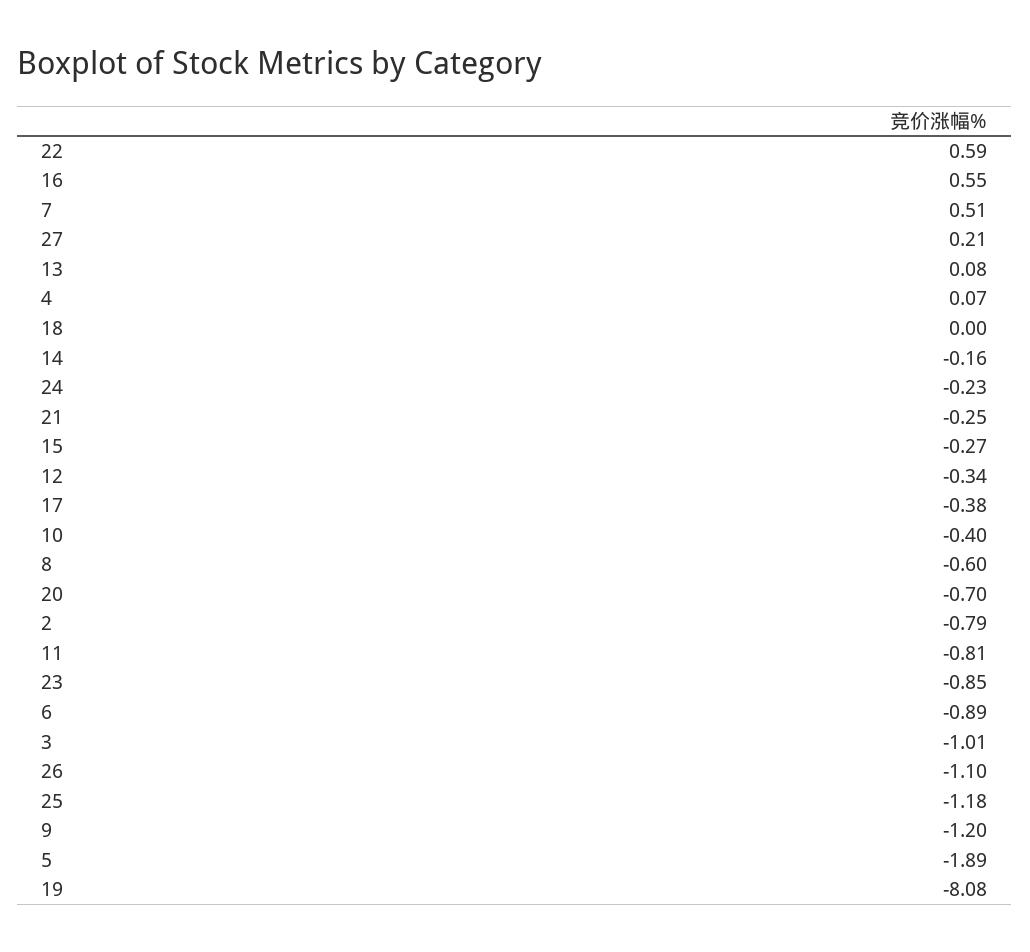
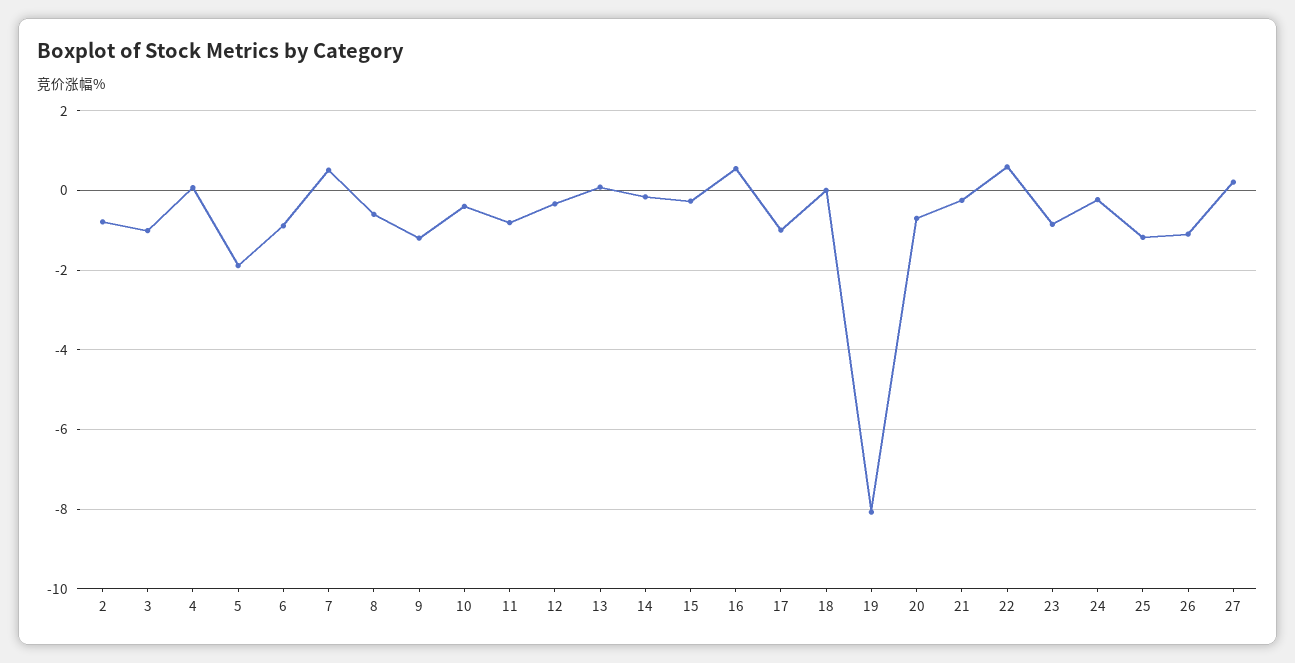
17: -0.38 -> -1

